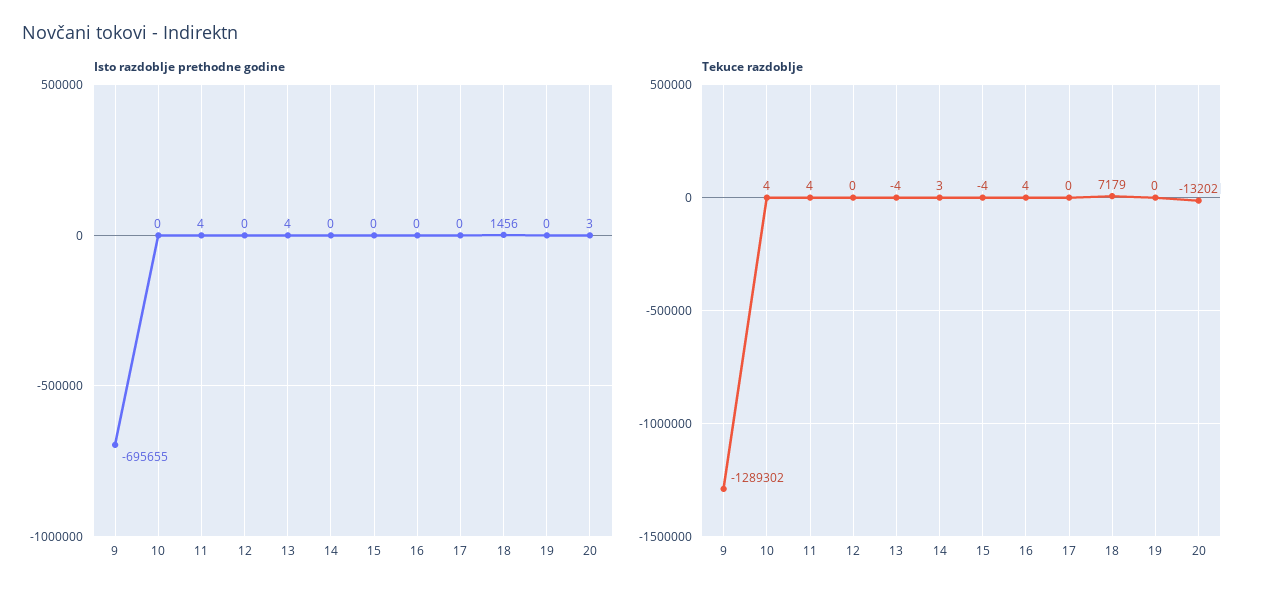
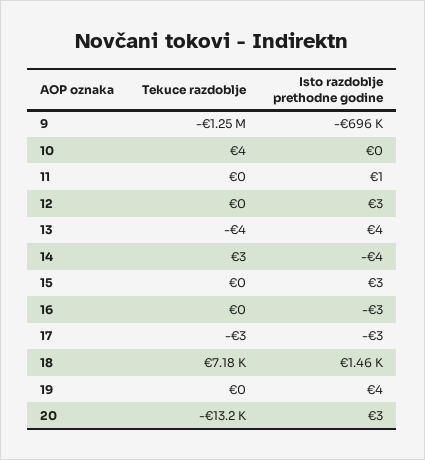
Isto razdoblje prethodne godine, 11: 4 -> 1
Isto razdoblje prethodne godine, 12: 0 -> 3
Isto razdoblje prethodne godine, 14: 0 -> -4
Isto razdoblje prethodne godine, 15: 0 -> 3
Isto razdoblje prethodne godine, 16: 0 -> -3
Isto razdoblje prethodne godine, 17: 0 -> -3
Isto razdoblje prethodne godine, 19: 0 -> 4
Tekuce razdoblje, 9: -1289302 -> -1250000
Tekuce razdoblje, 11: 4 -> 0
Tekuce razdoblje, 15: -4 -> 0
Tekuce razdoblje, 16: 4 -> 0
Tekuce razdoblje, 17: 0 -> -3

